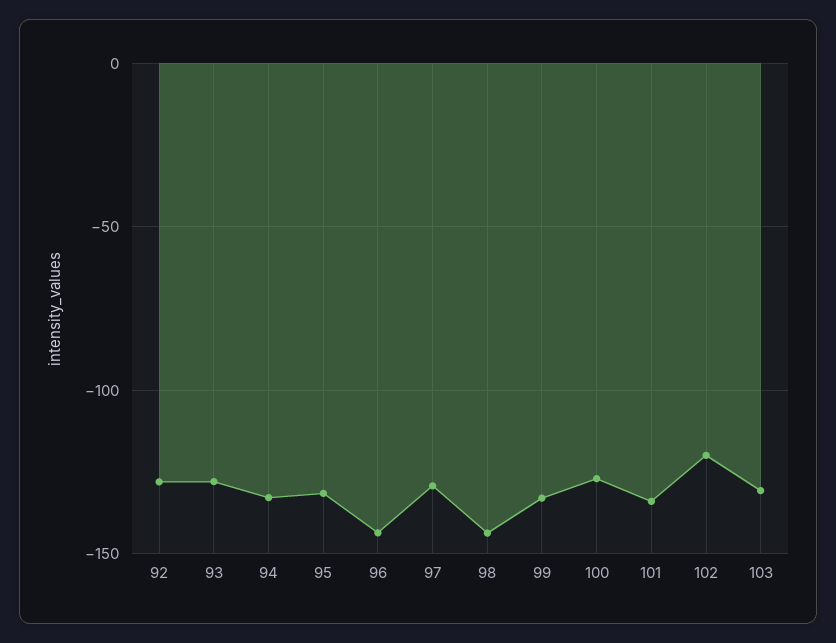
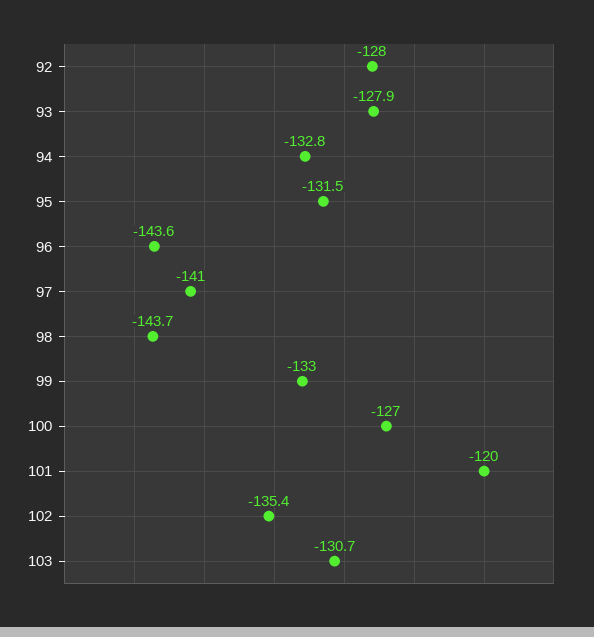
97: -130 -> -141
101: -135 -> -120
102: -120 -> -135.4

